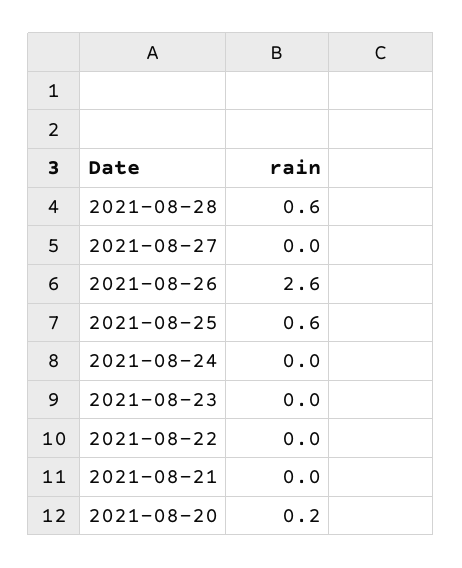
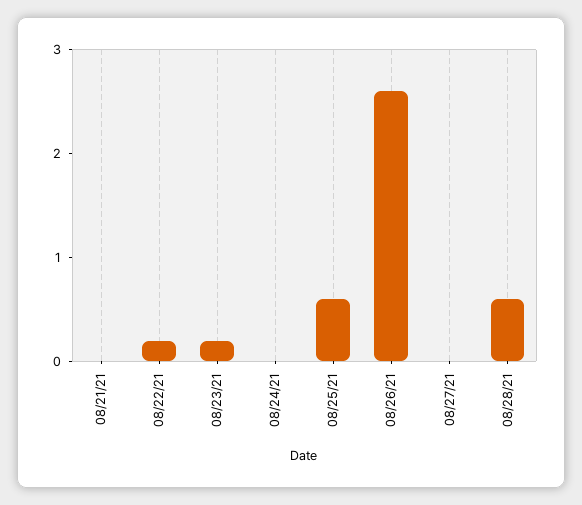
2021-08-23: 0 -> 0.2
2021-08-22: 0 -> 0.2
2021-08-20: 0.2 -> none

